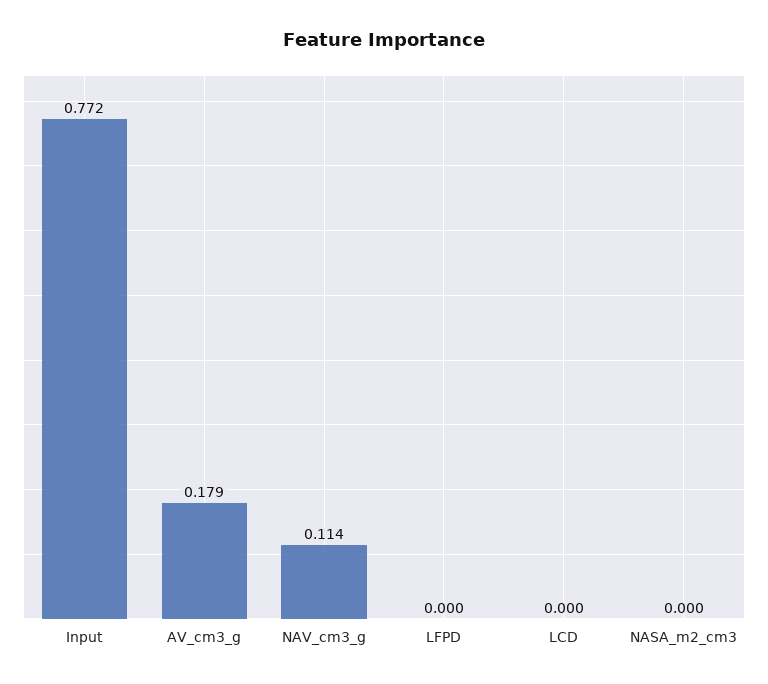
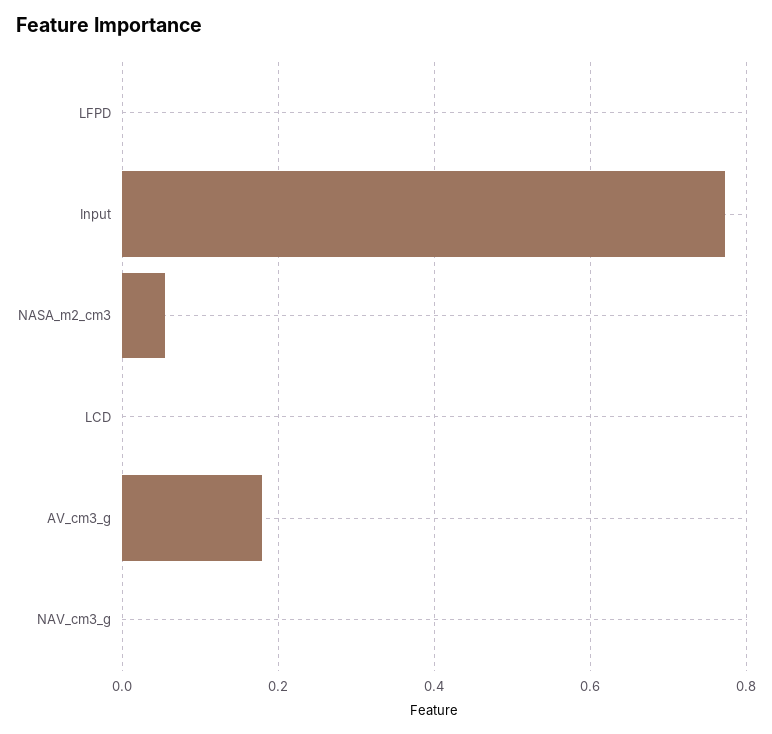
NAV_cm3_g: 0.114 -> 0
NASA_m2_cm3: 0 -> 0.06

